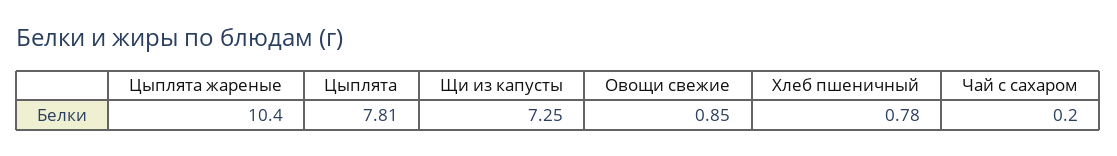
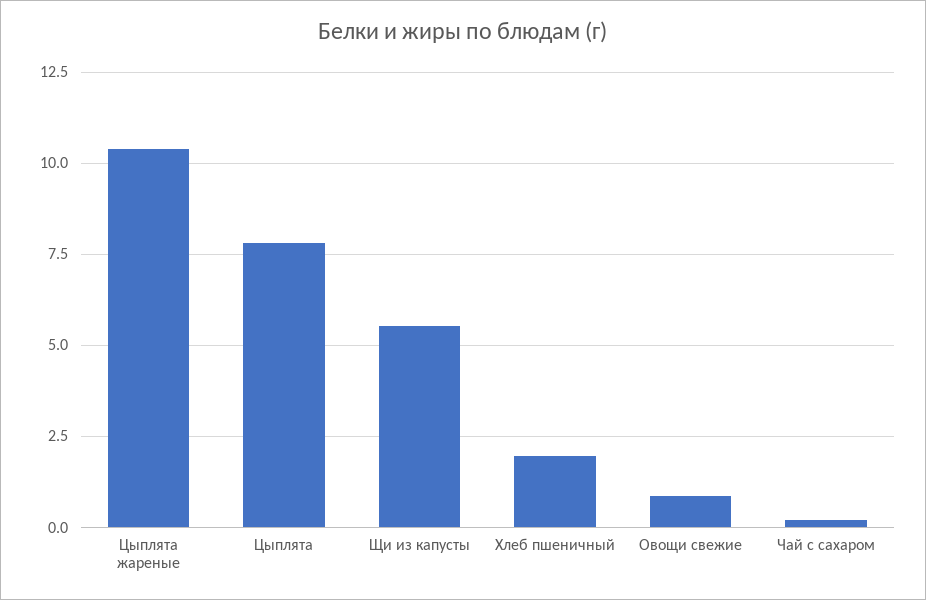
Щи из капусты: 7.25 -> 5.5
Хлеб пшеничный: 0.78 -> 2

